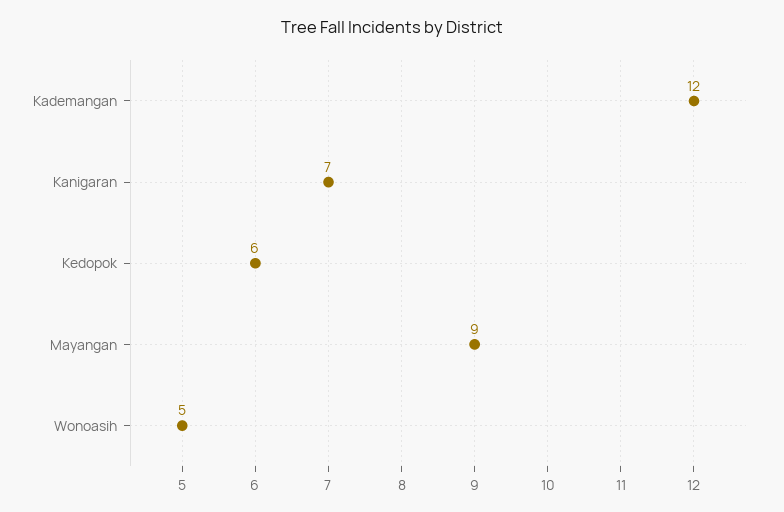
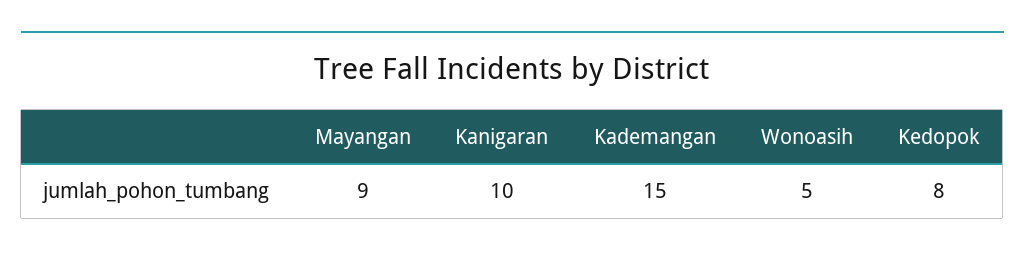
Kademangan: 12 -> 15
Kanigaran: 7 -> 10
Kedopok: 6 -> 8

